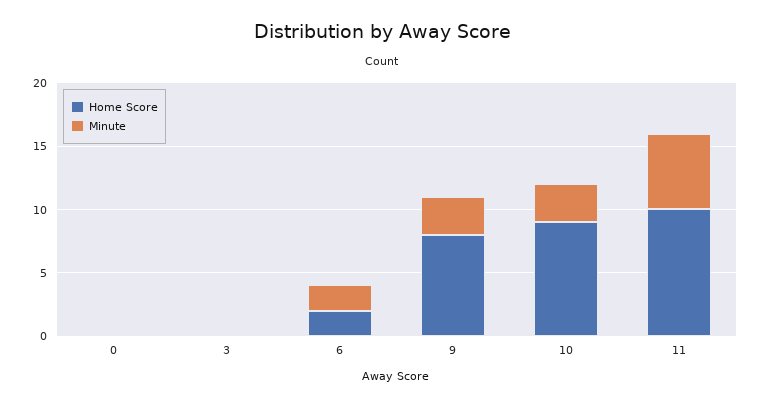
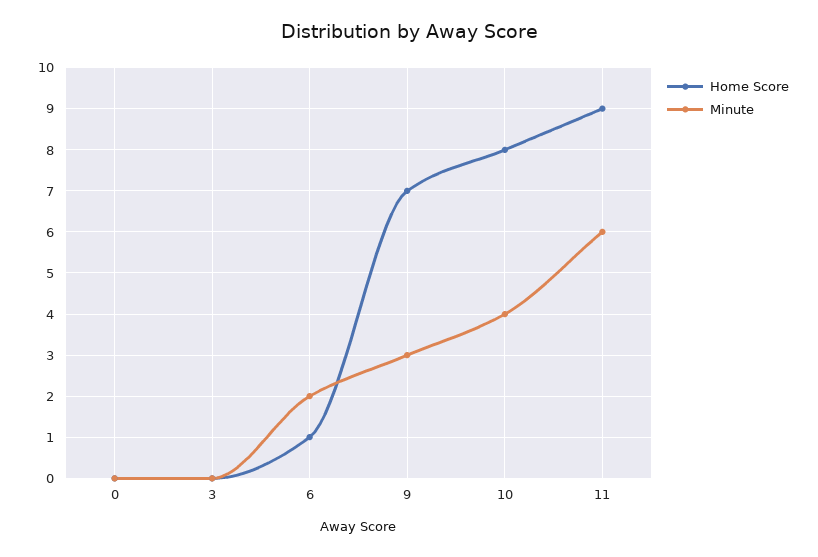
Home Score, 6: 2 -> 1
Home Score, 9: 8 -> 7
Home Score, 10: 9 -> 8
Minute, 10: 3 -> 4
Home Score, 11: 10 -> 9

